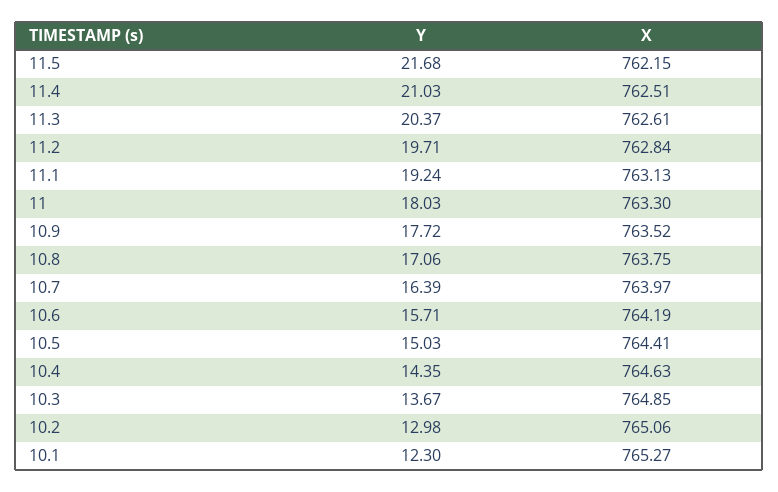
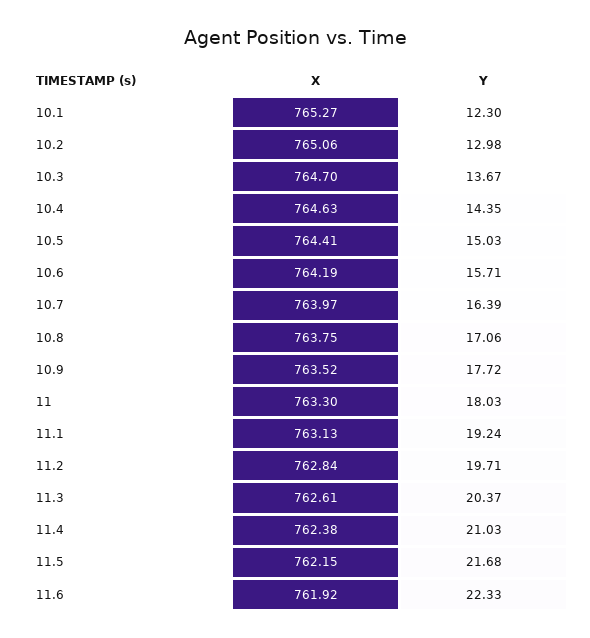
X, 11.4: 762.51 -> 762.38
X, 10.3: 764.85 -> 764.7
X, 11.6: none -> 761.92
Y, 11.6: none -> 22.33

